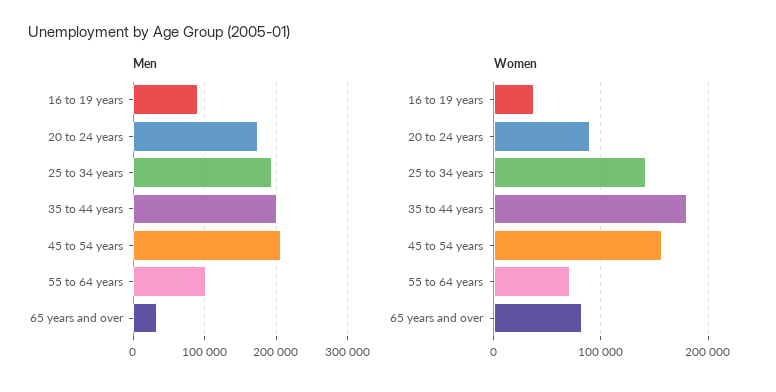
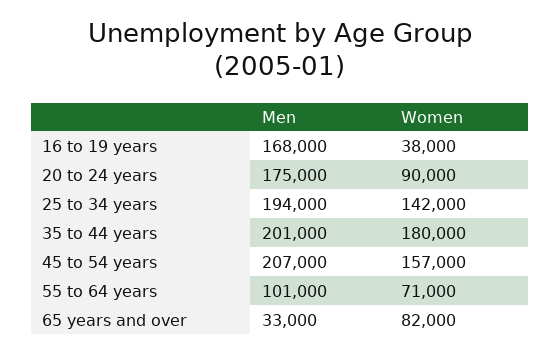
Men, 16 to 19 years: 90000 -> 168000

